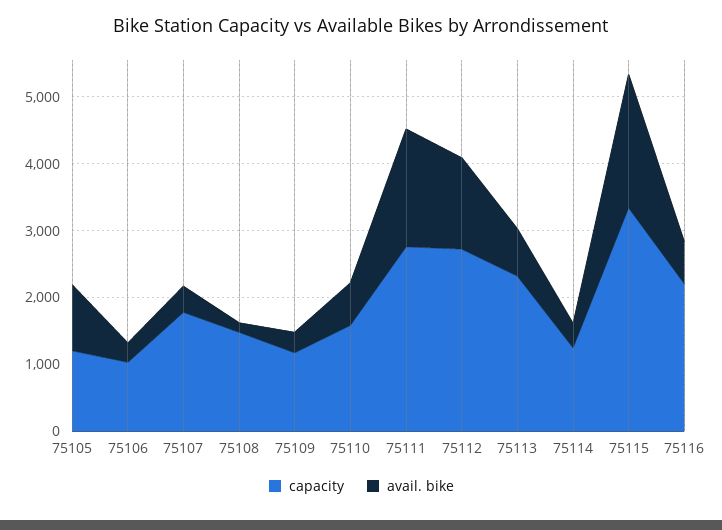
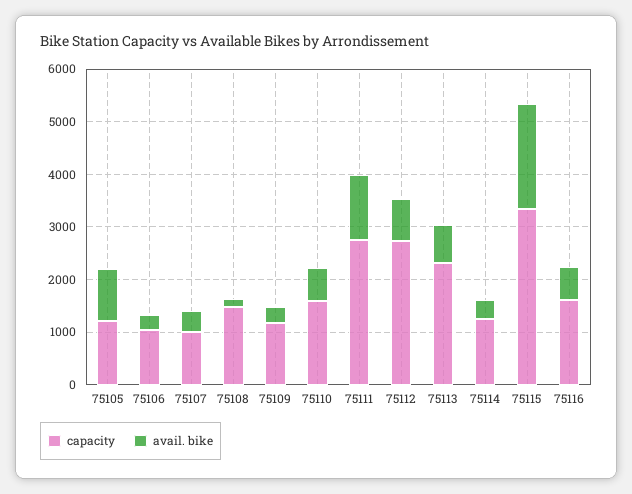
capacity, 75107: 1800 -> 1000
avail. bike, 75111: 1800 -> 1200
avail. bike, 75112: 1400 -> 800
capacity, 75116: 2200 -> 1600

